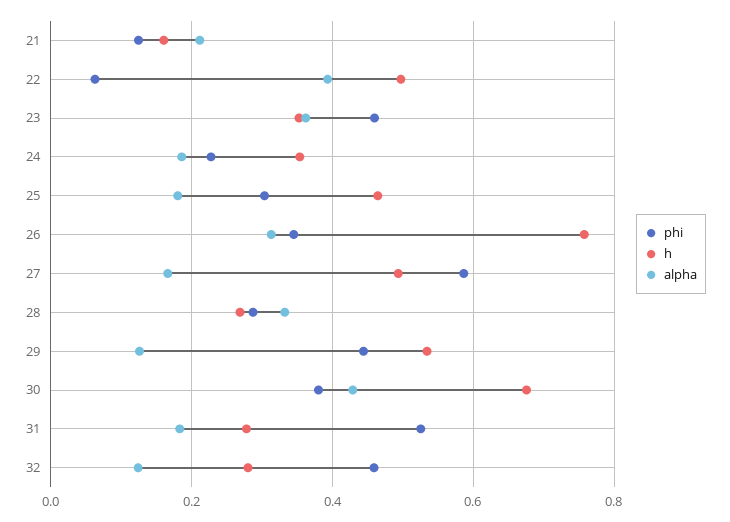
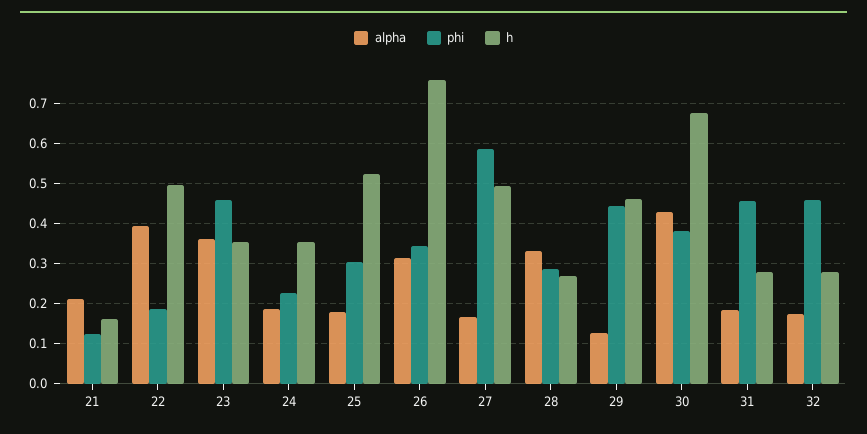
phi, 22: 0.06 -> 0.18
h, 25: 0.46 -> 0.52
h, 29: 0.54 -> 0.46
phi, 31: 0.52 -> 0.46
alpha, 32: 0.12 -> 0.18

